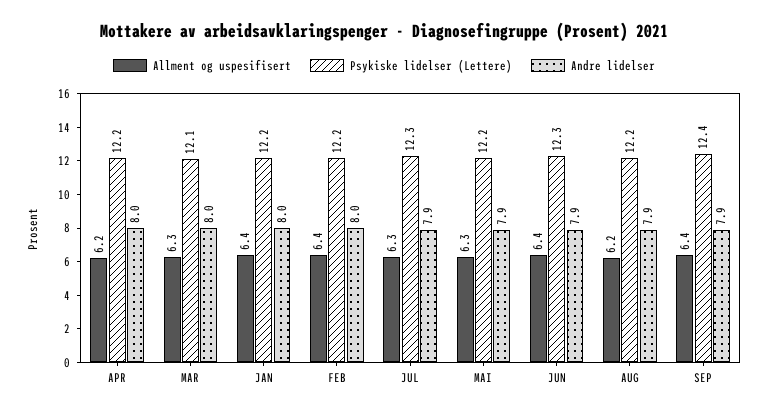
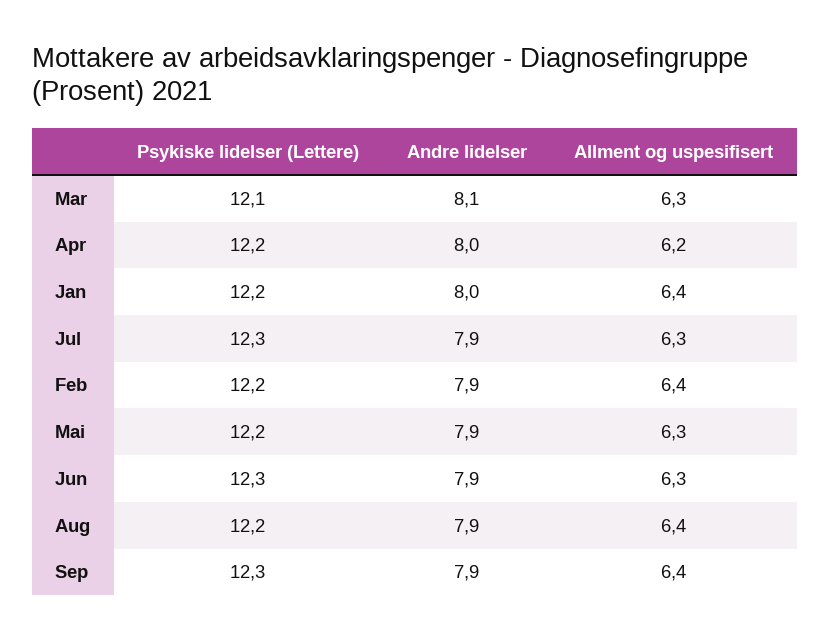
Andre lidelser, MAR: 8 -> 8.1
Andre lidelser, FEB: 8 -> 7.9
Allment og uspesifisert, JUN: 6.4 -> 6.3
Allment og uspesifisert, AUG: 6.2 -> 6.4
Psykiske lidelser (Lettere), SEP: 12.4 -> 12.3

